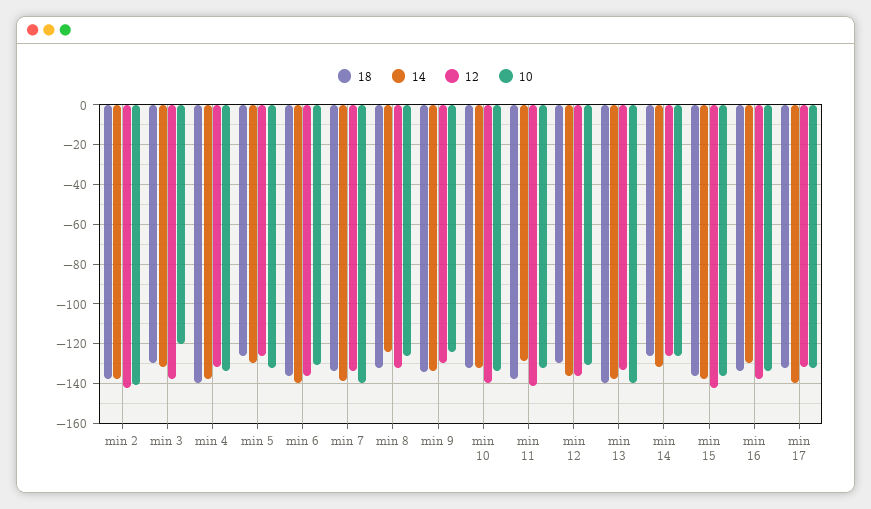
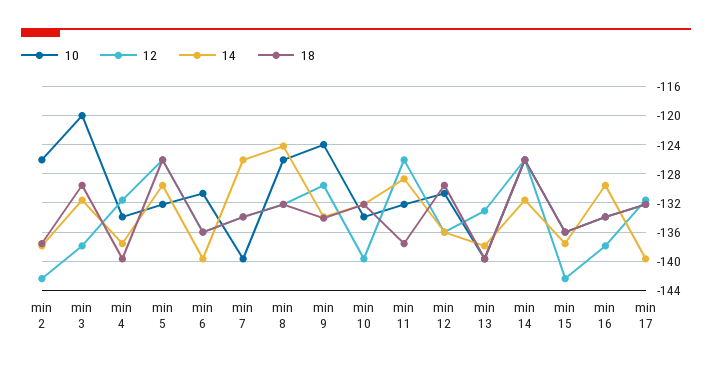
10, min 2: -140 -> -126
14, min 7: -140 -> -126
12, min 11: -140 -> -126

